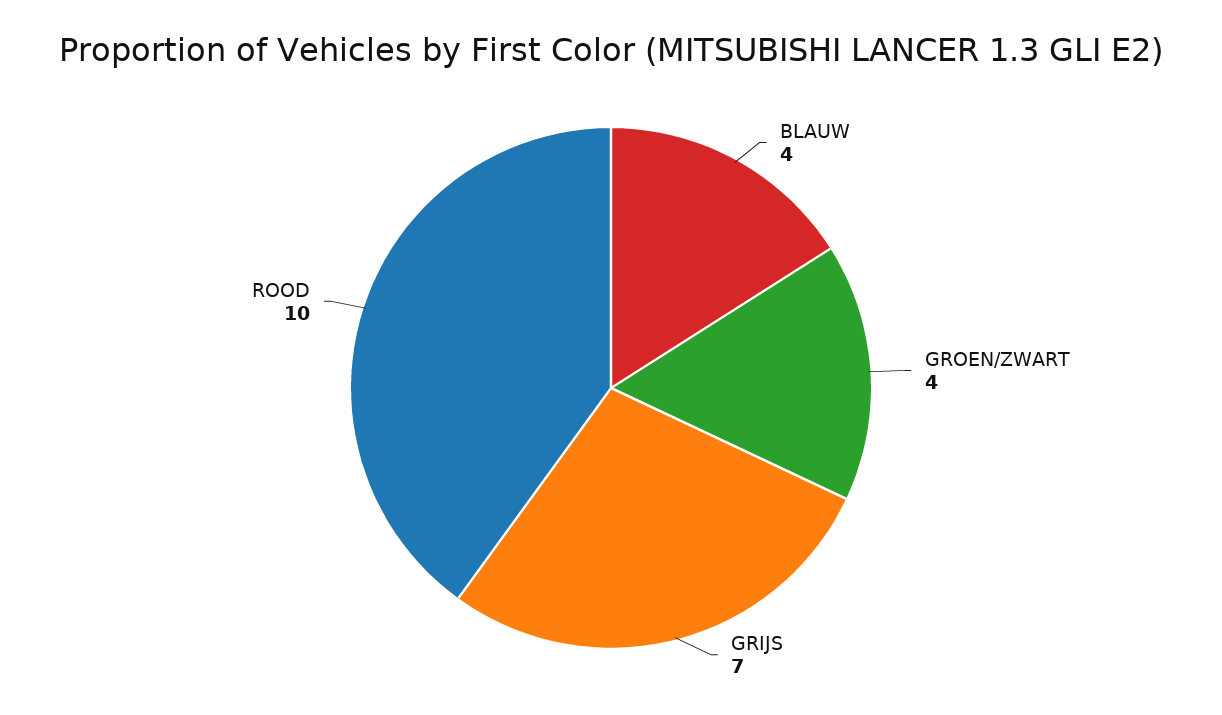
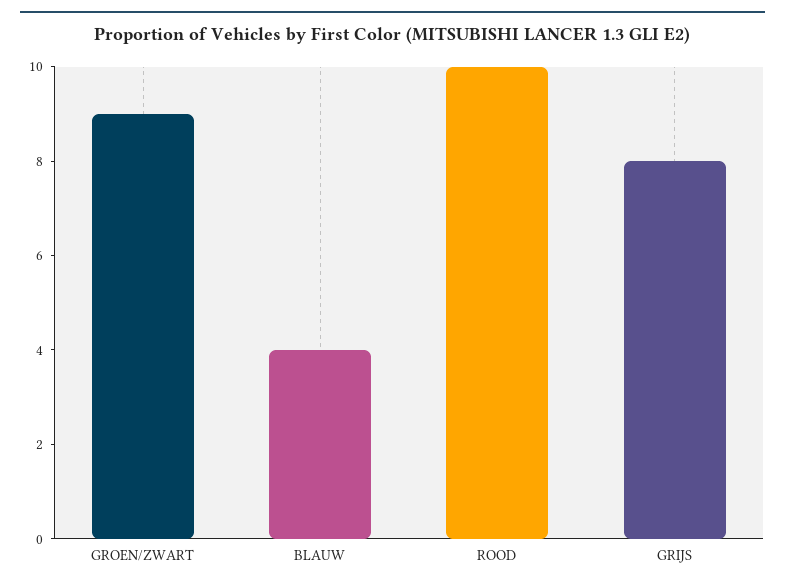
GROEN/ZWART: 4 -> 9
GRIJS: 7 -> 8

